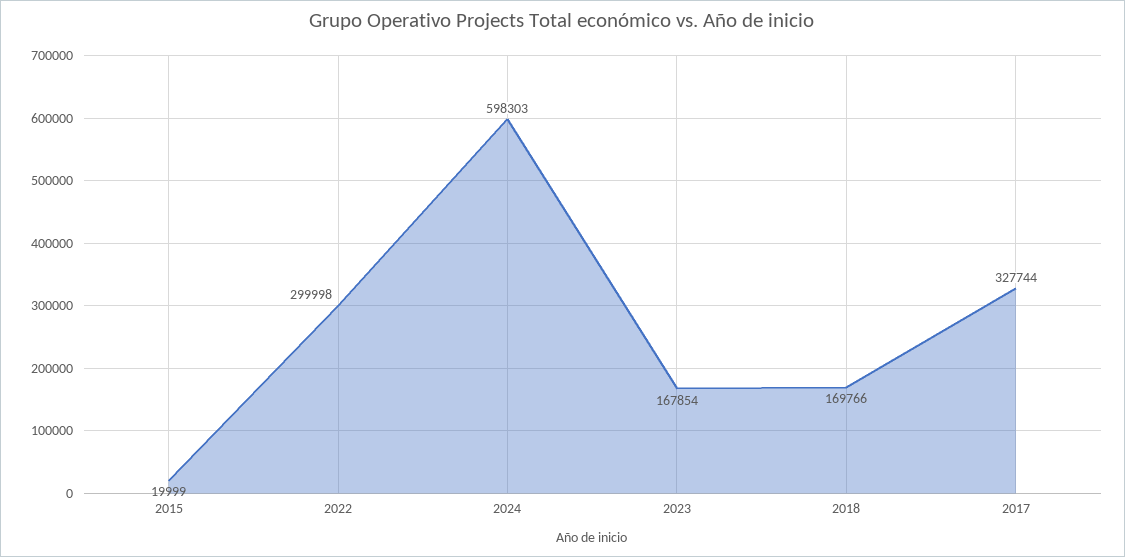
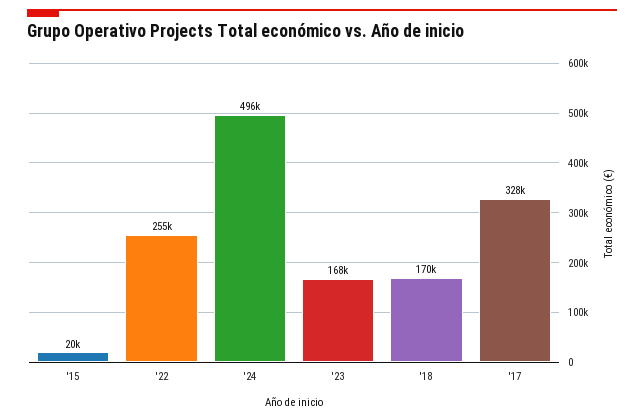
2022: 299998 -> 255000
2024: 598303 -> 496000

